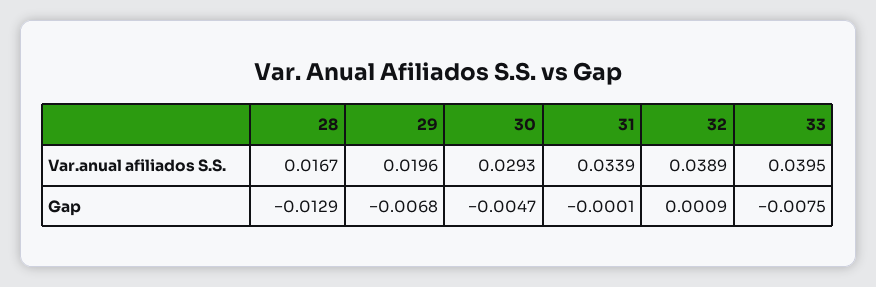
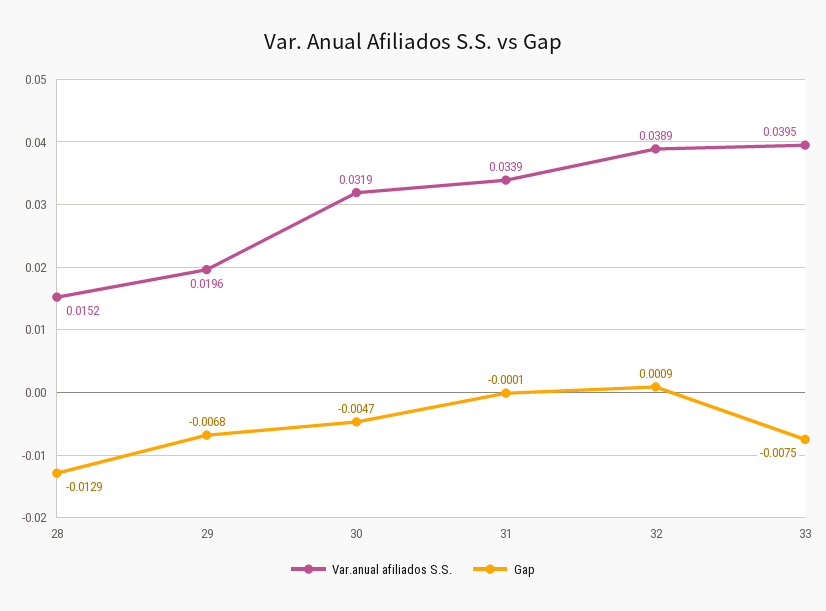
Var.anual afiliados S.S., 28: 0.0167 -> 0.0152
Var.anual afiliados S.S., 30: 0.0293 -> 0.0319

